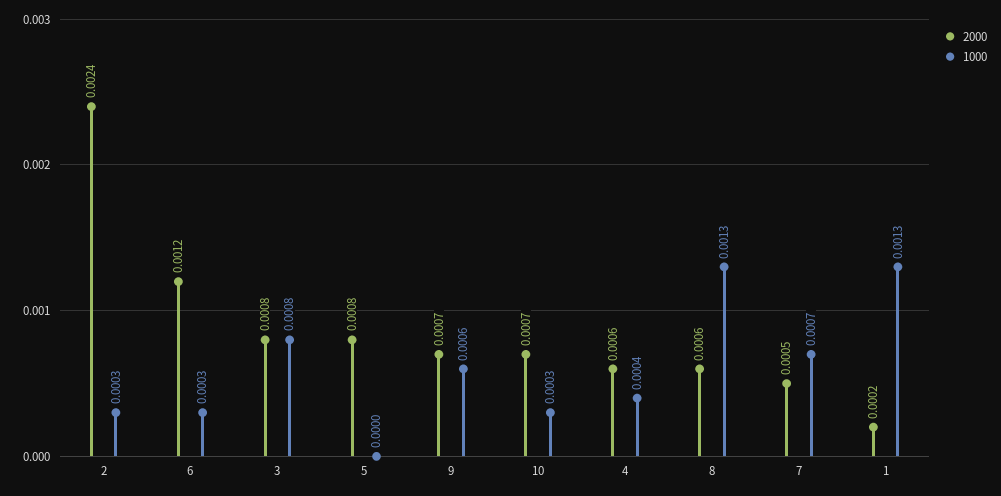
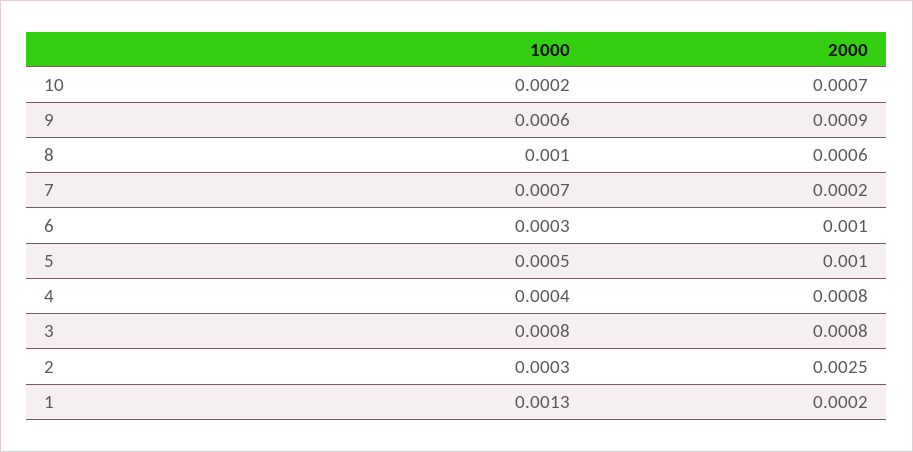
2000, 2: 0.0024 -> 0.0025
2000, 6: 0.0012 -> 0.001
2000, 5: 0.0008 -> 0.001
1000, 5: 0 -> 0.0005
2000, 9: 0.0007 -> 0.0009
1000, 10: 0.0003 -> 0.0002
2000, 4: 0.0006 -> 0.0008
1000, 8: 0.0013 -> 0.001
2000, 7: 0.0005 -> 0.0002

